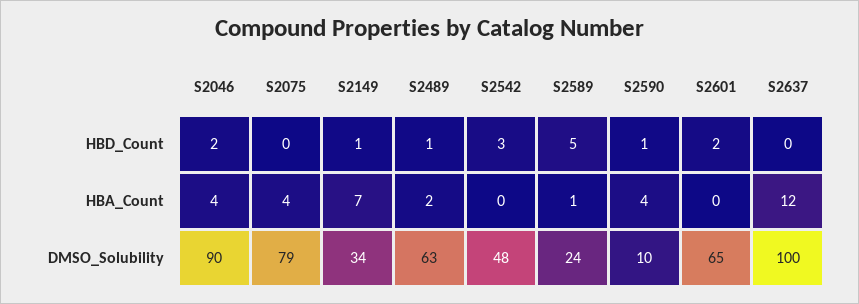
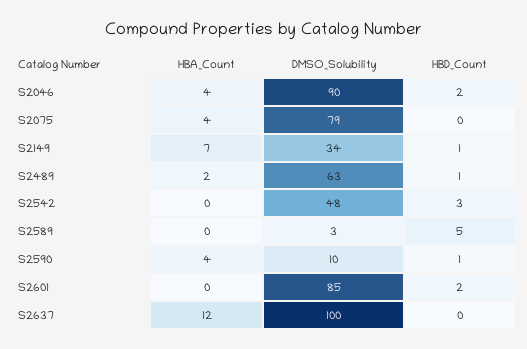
S2589, HBA_Count: 1 -> 0
S2589, DMSO_Solubility: 24 -> 3
S2601, DMSO_Solubility: 65 -> 85

